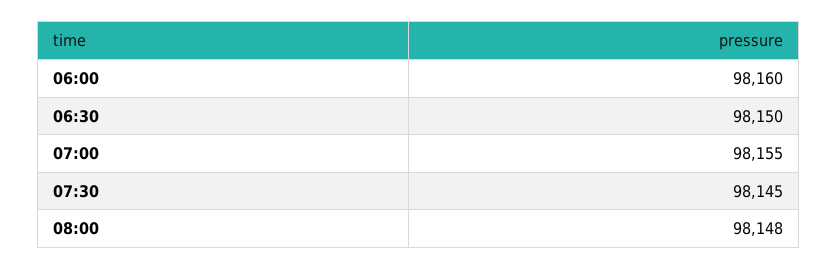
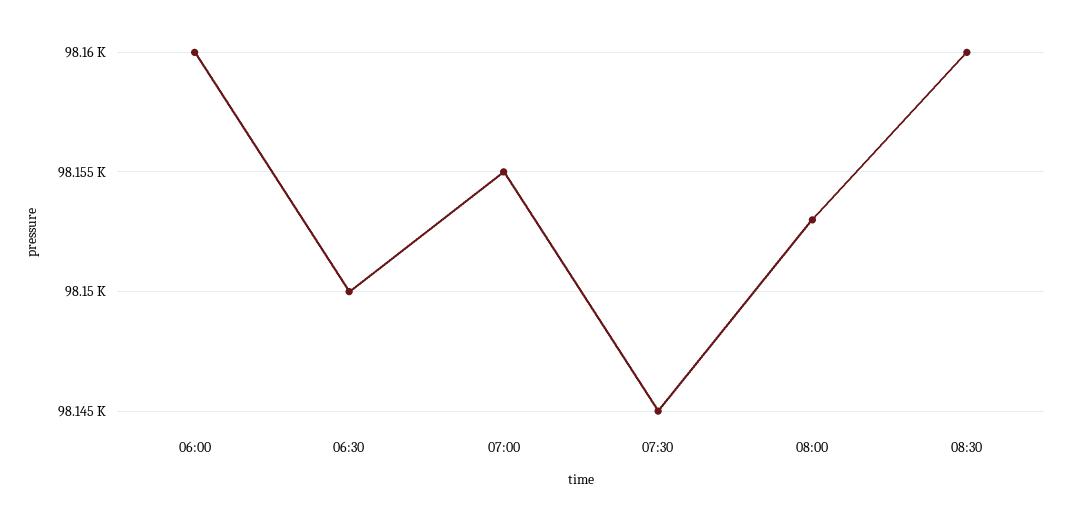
08:00: 98148 -> 98153
08:30: none -> 98160

